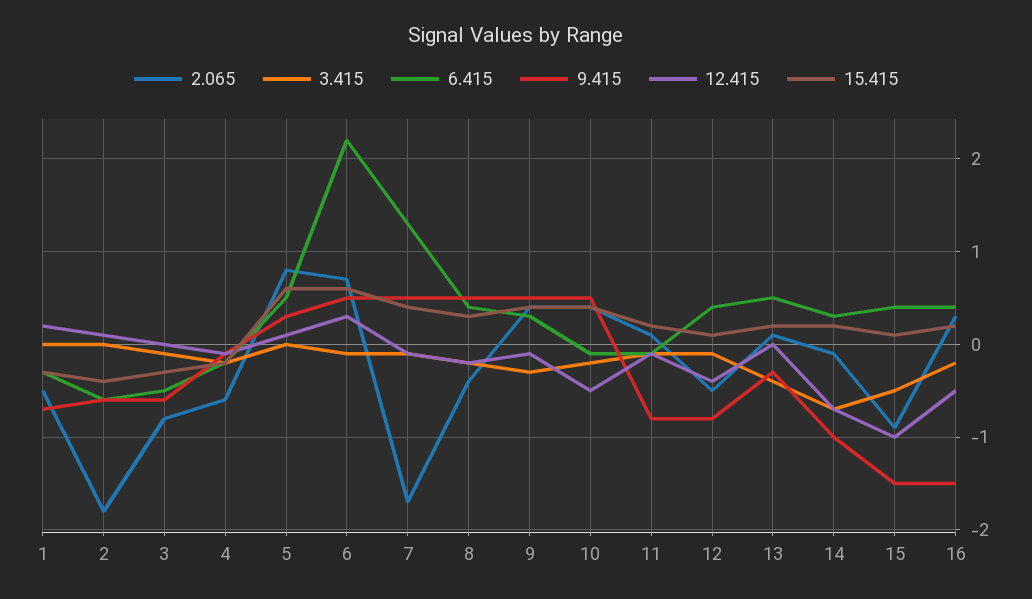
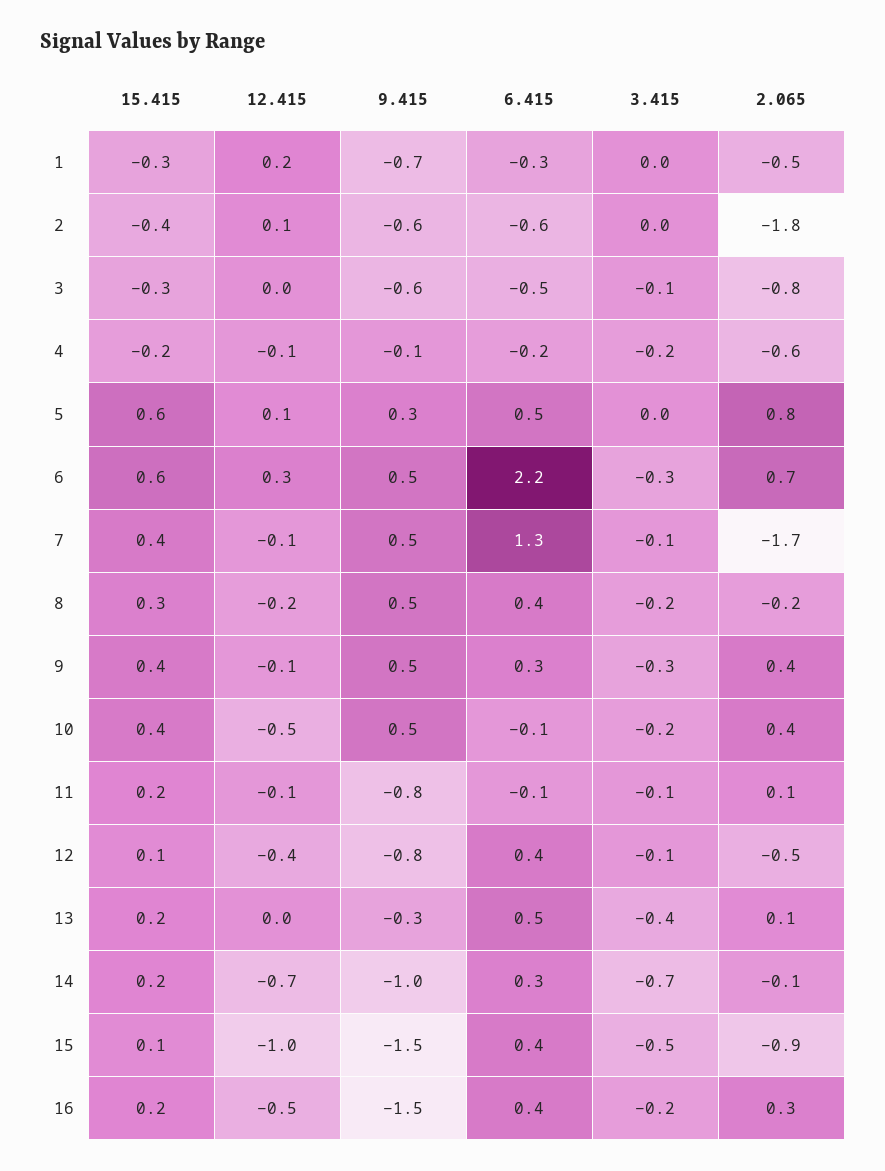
3.415, 6: -0.1 -> -0.3
2.065, 8: -0.4 -> -0.2

